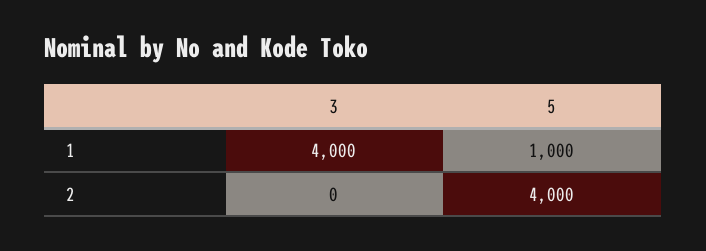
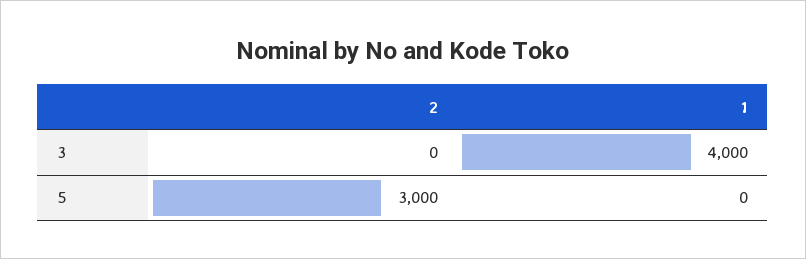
5, 1: 1000 -> 0
5, 2: 4000 -> 3000

